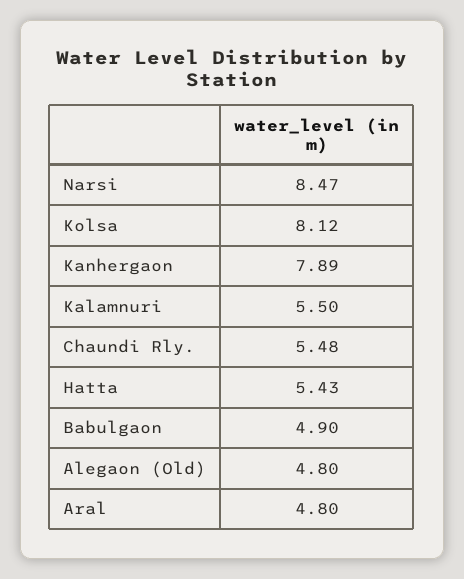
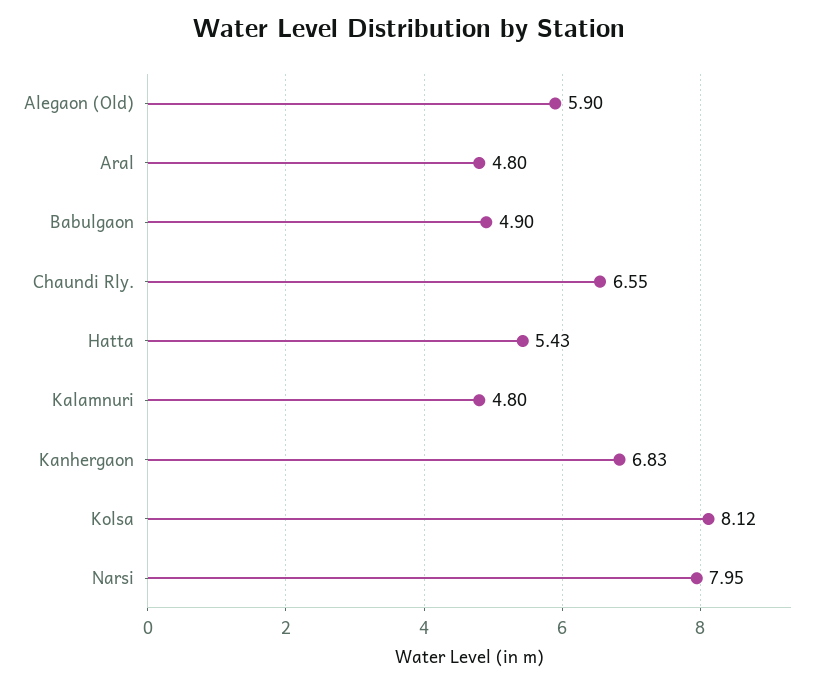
Narsi: 8.47 -> 7.95
Kanhergaon: 7.89 -> 6.83
Kalamnuri: 5.5 -> 4.8
Chaundi Rly.: 5.48 -> 6.55
Alegaon (Old): 4.8 -> 5.9

